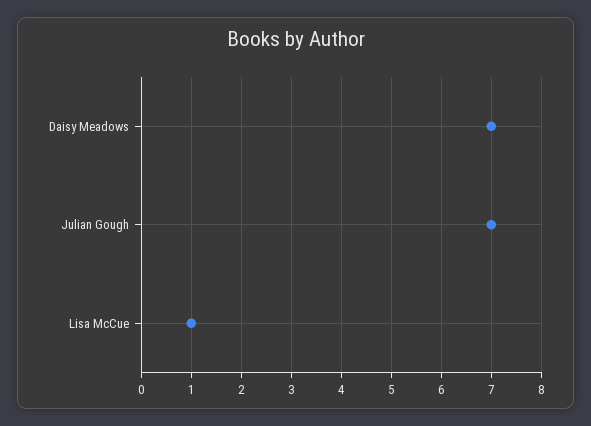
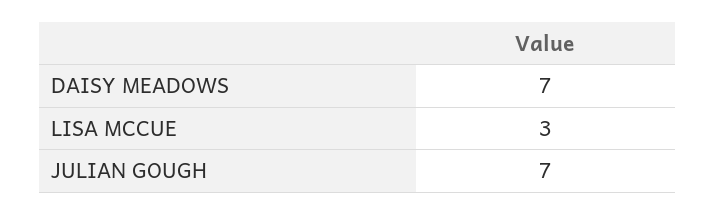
Lisa McCue: 1 -> 3

